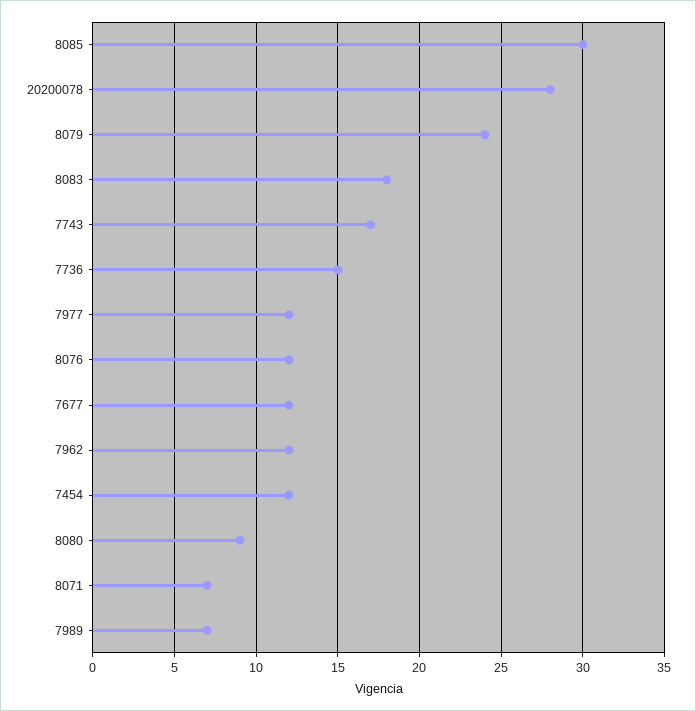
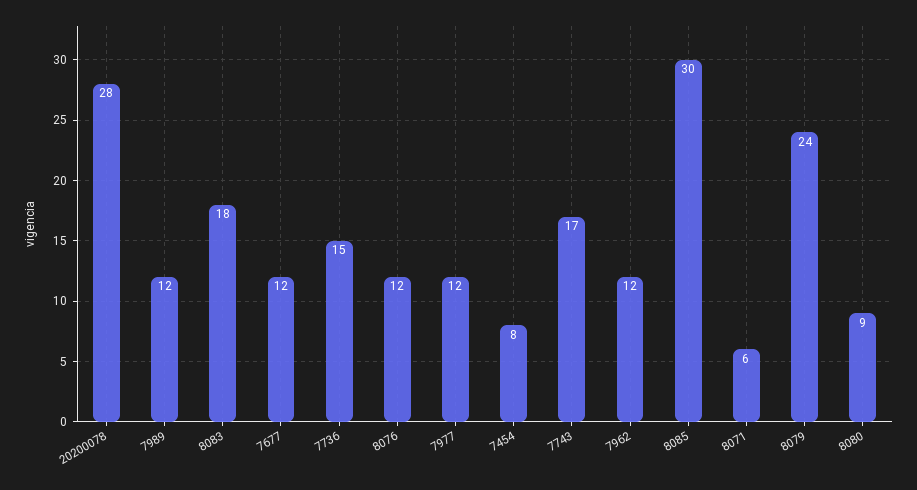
7454: 12 -> 8
8071: 7 -> 6
7989: 7 -> 12

